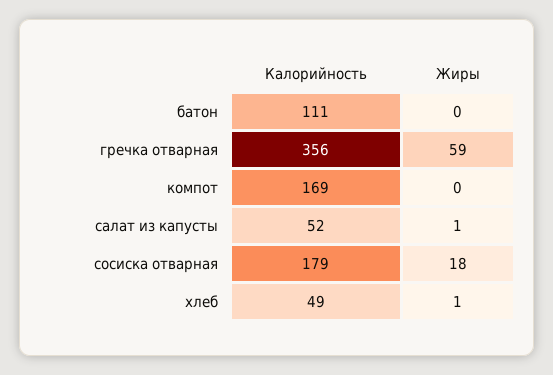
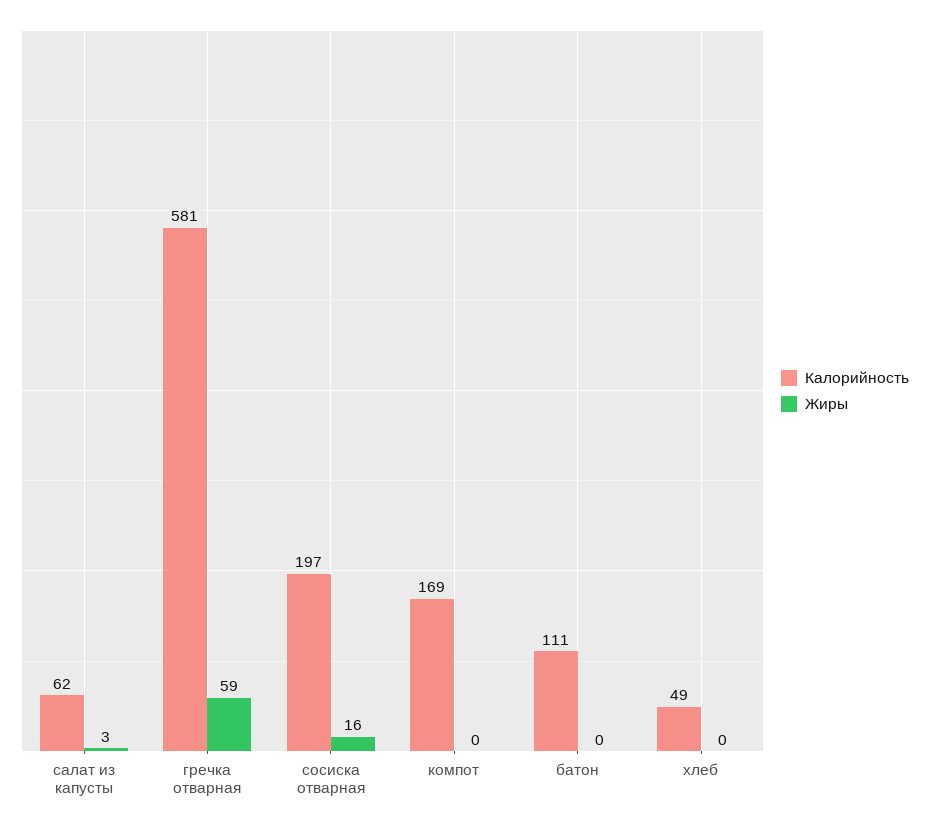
Калорийность, гречка отварная: 356 -> 581
Калорийность, салат из капусты: 52 -> 62
Жиры, салат из капусты: 1 -> 3
Калорийность, сосиска отварная: 179 -> 197
Жиры, сосиска отварная: 18 -> 16
Жиры, хлеб: 1 -> 0

